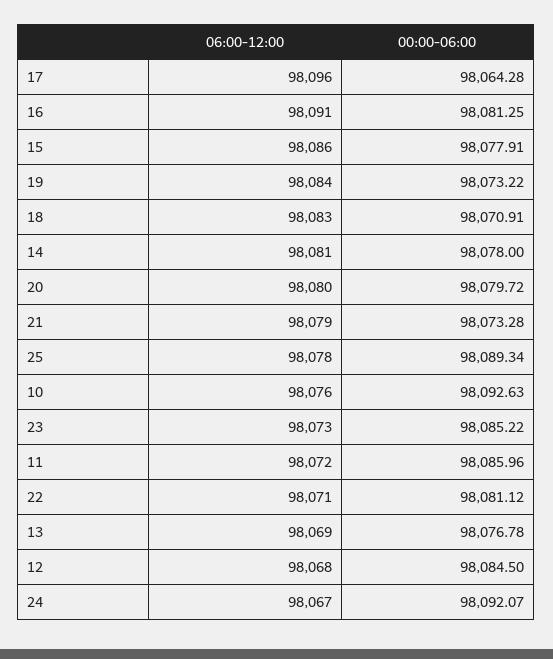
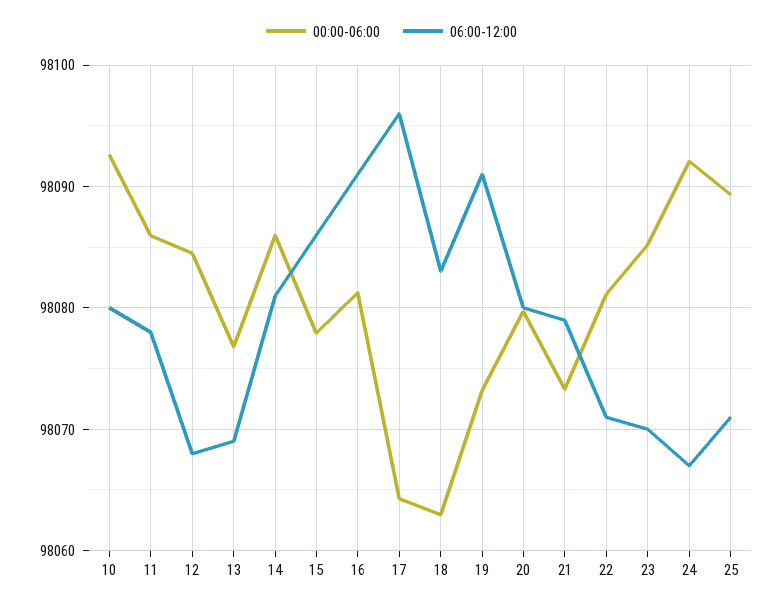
06:00-12:00, 19: 98084 -> 98091
00:00-06:00, 18: 98070.91 -> 98063
00:00-06:00, 14: 98078 -> 98086
06:00-12:00, 25: 98078 -> 98071
06:00-12:00, 10: 98076 -> 98080
06:00-12:00, 23: 98073 -> 98070
06:00-12:00, 11: 98072 -> 98078

